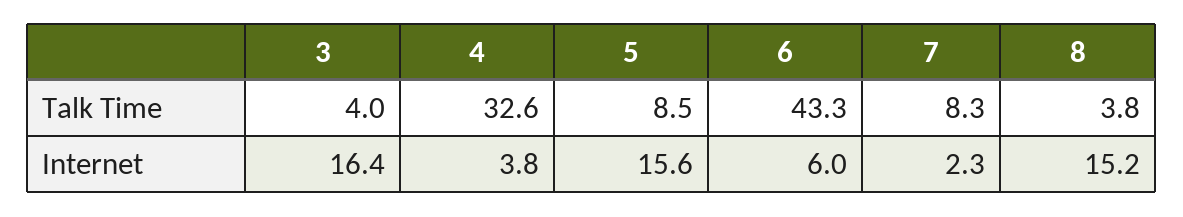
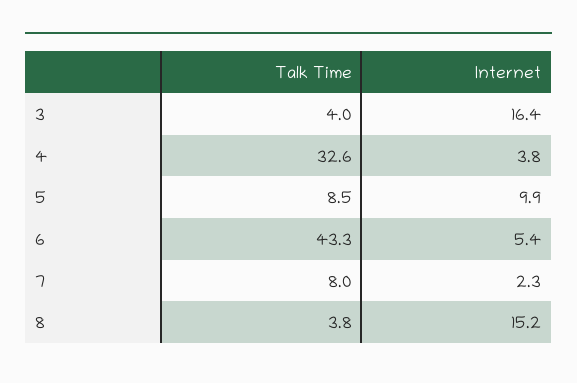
7, Talk Time: 8.3 -> 8
5, Internet: 15.6 -> 9.9
6, Internet: 6 -> 5.4

